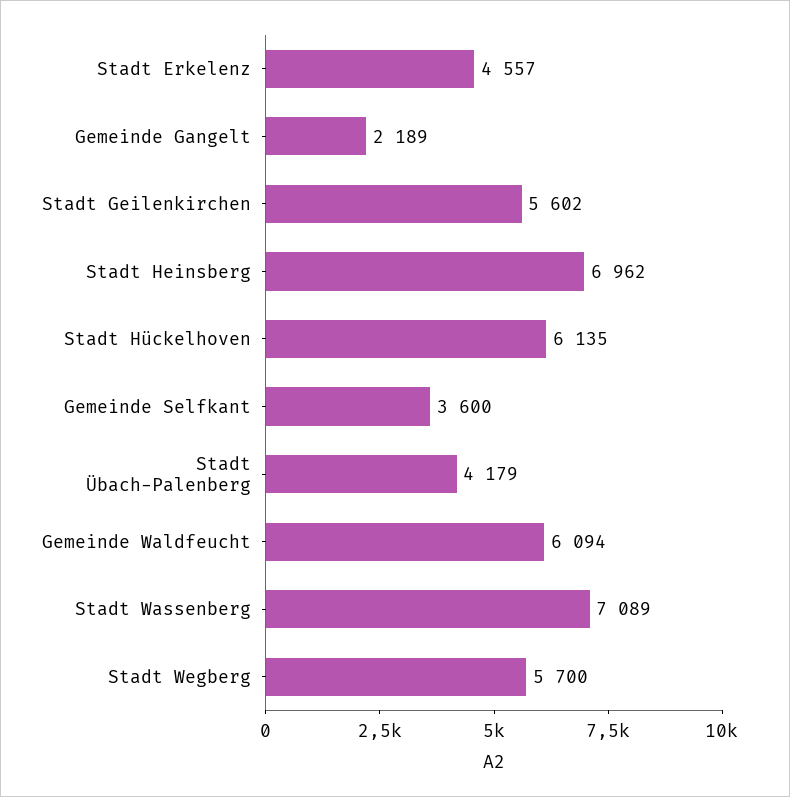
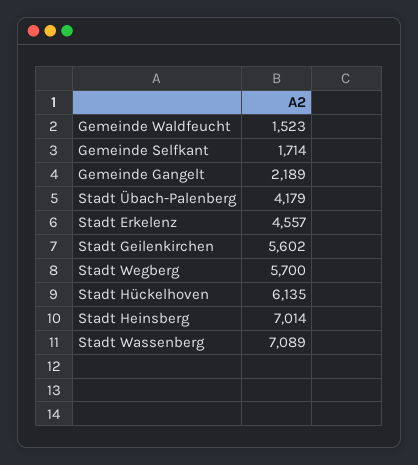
Stadt Heinsberg: 6962 -> 7014
Gemeinde Selfkant: 3600 -> 1714
Gemeinde Waldfeucht: 6094 -> 1523

